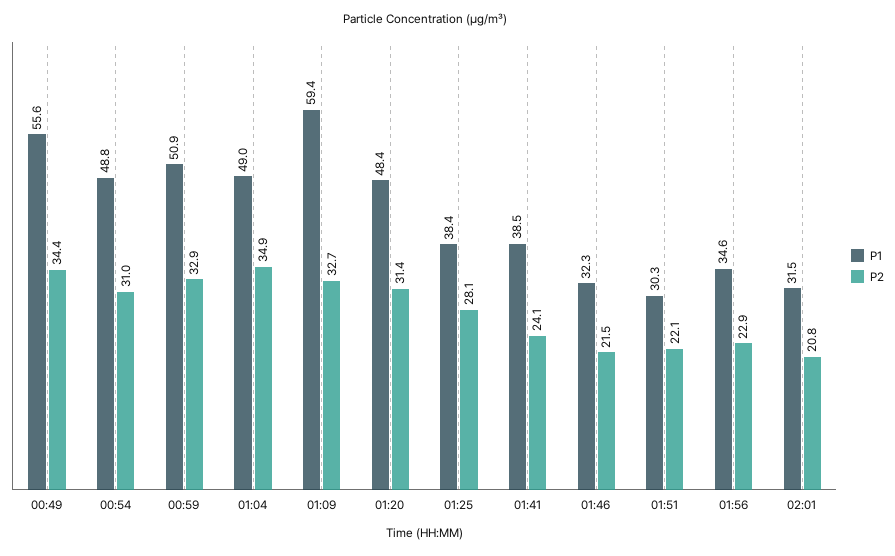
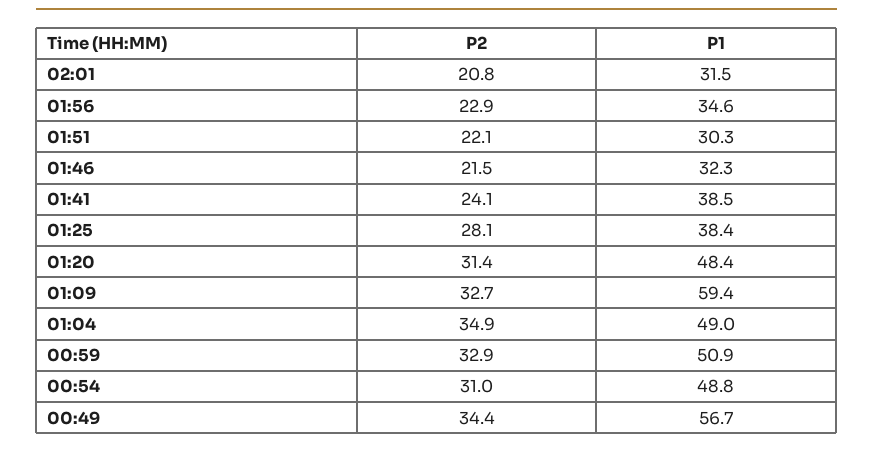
P1, 00:49: 55.6 -> 56.7

